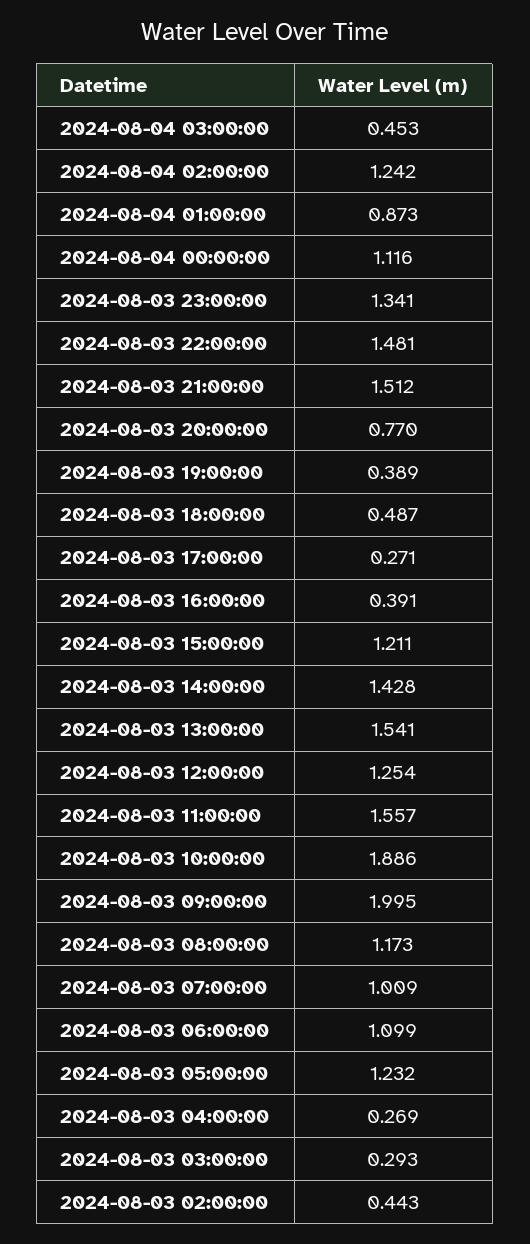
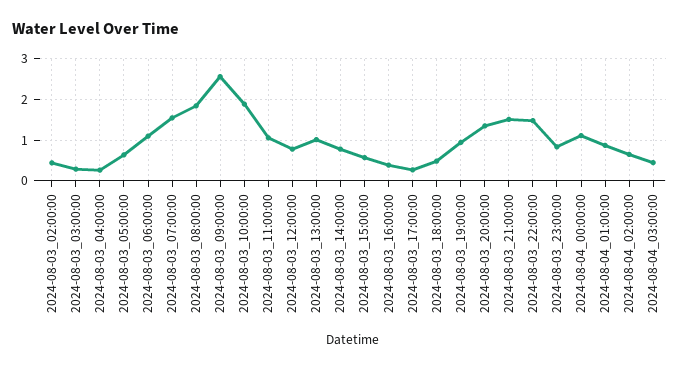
2024-08-04 02:00:00: 1.242 -> 0.6
2024-08-03 23:00:00: 1.341 -> 0.8
2024-08-03 20:00:00: 0.77 -> 1.4
2024-08-03 19:00:00: 0.389 -> 1
2024-08-03 15:00:00: 1.211 -> 0.6
2024-08-03 14:00:00: 1.428 -> 0.8
2024-08-03 13:00:00: 1.541 -> 1
2024-08-03 12:00:00: 1.254 -> 0.8
2024-08-03 11:00:00: 1.557 -> 1
2024-08-03 09:00:00: 1.995 -> 2.6
2024-08-03 08:00:00: 1.173 -> 1.8
2024-08-03 07:00:00: 1.009 -> 1.6
2024-08-03 05:00:00: 1.232 -> 0.6

